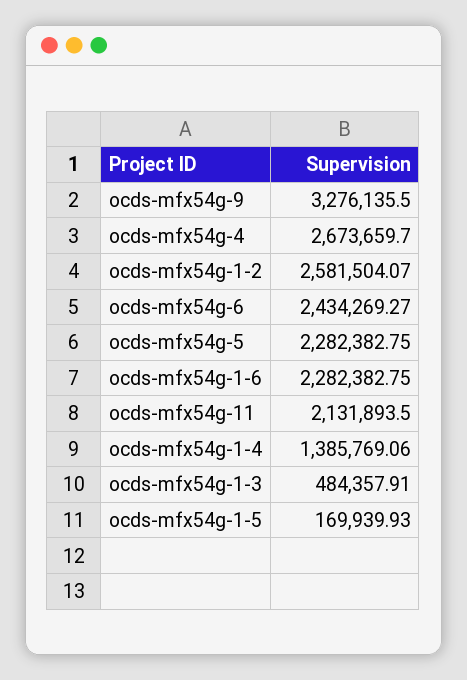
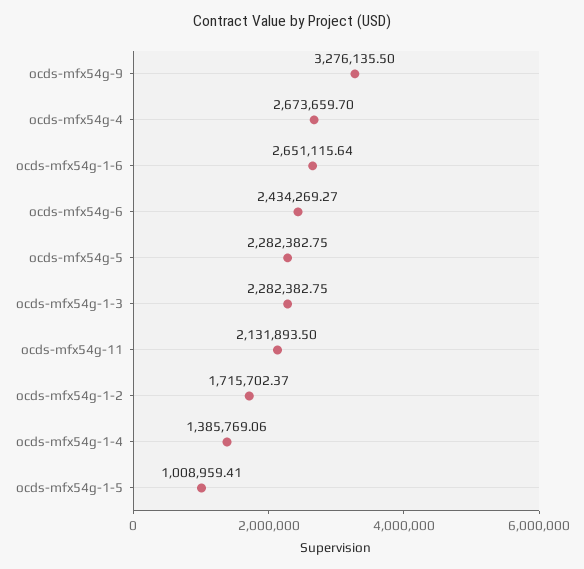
ocds-mfx54g-1-2: 2581504.07 -> 1715702.37
ocds-mfx54g-1-6: 2282382.75 -> 2651115.64
ocds-mfx54g-1-3: 484357.91 -> 2282382.75
ocds-mfx54g-1-5: 169939.93 -> 1008959.41

